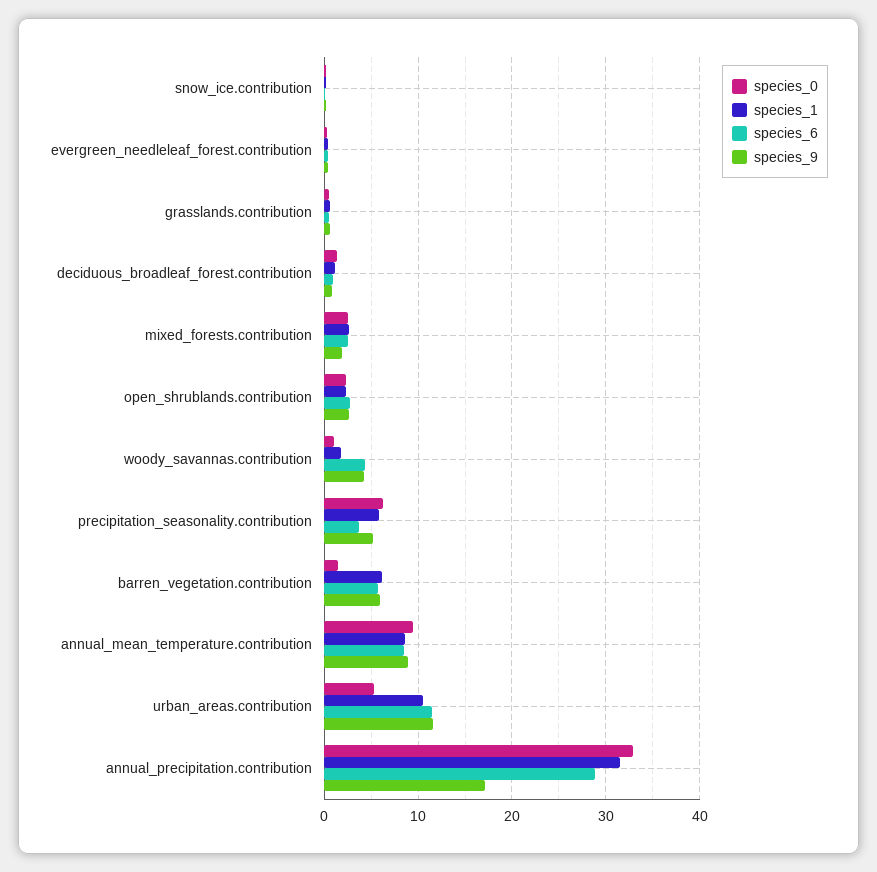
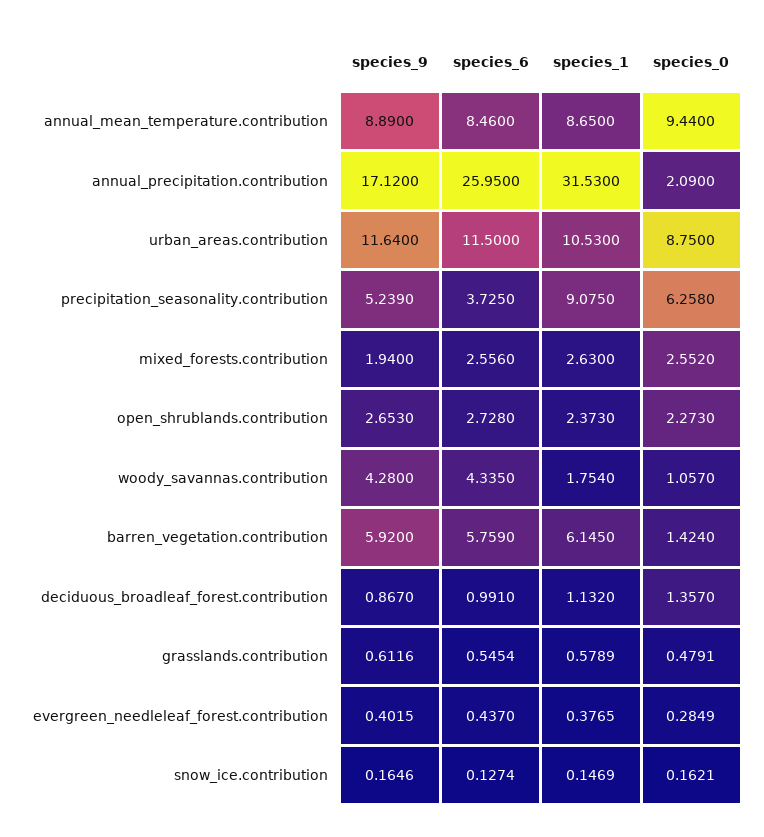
species_1, precipitation_seasonality.contribution: 6 -> 9.075
species_0, urban_areas.contribution: 5 -> 8.75
species_0, annual_precipitation.contribution: 33 -> 2.09
species_6, annual_precipitation.contribution: 29 -> 25.95

